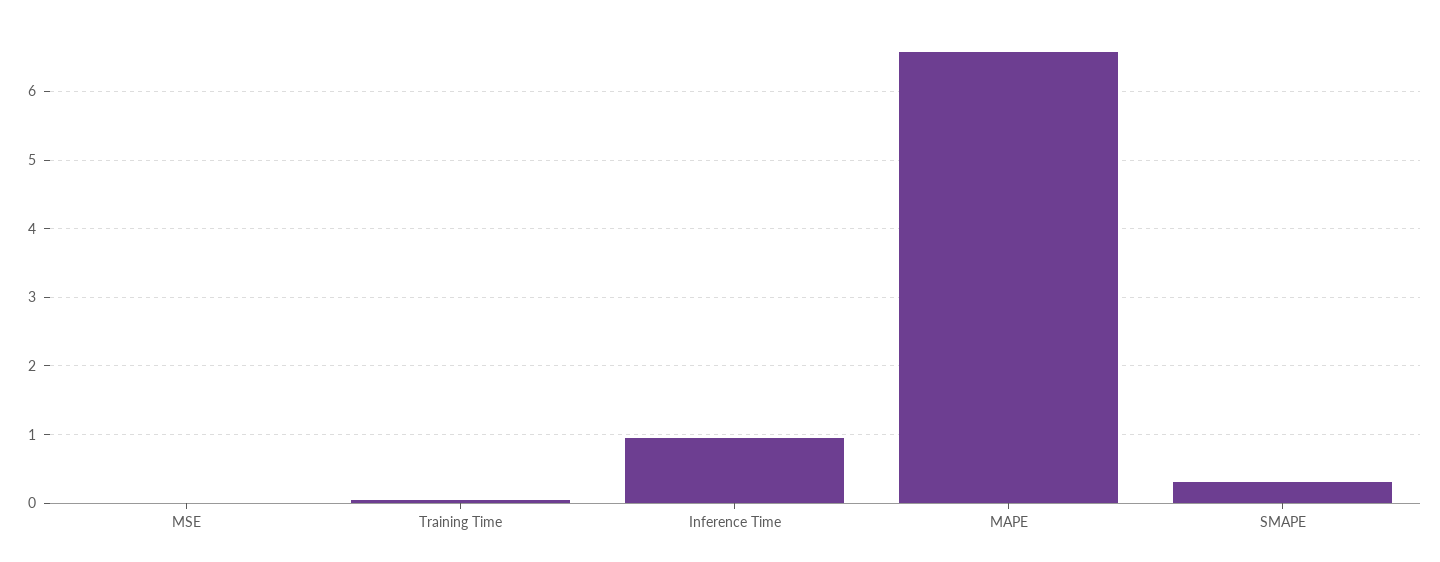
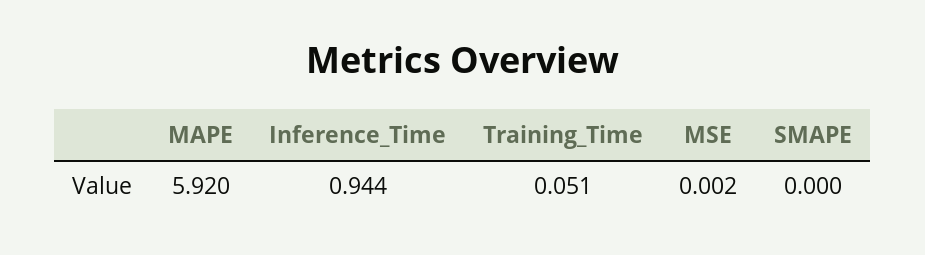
MAPE: 6.6 -> 5.92
SMAPE: 0.3 -> 0

